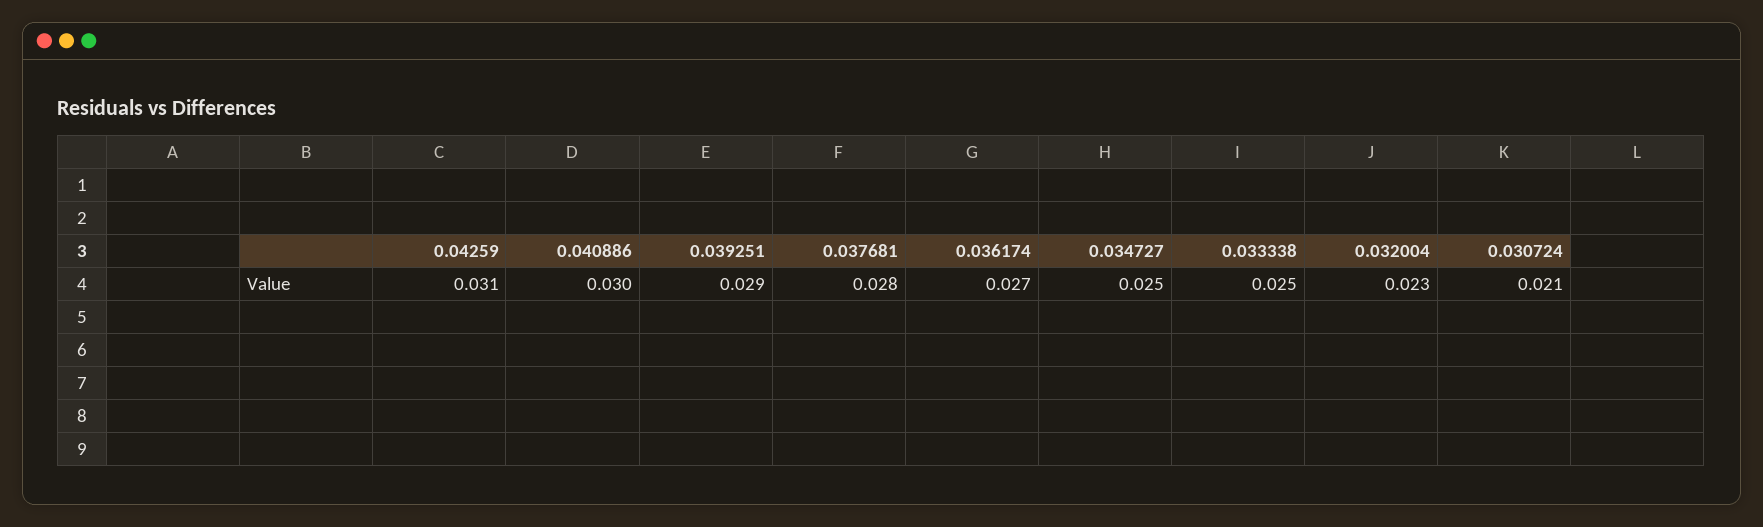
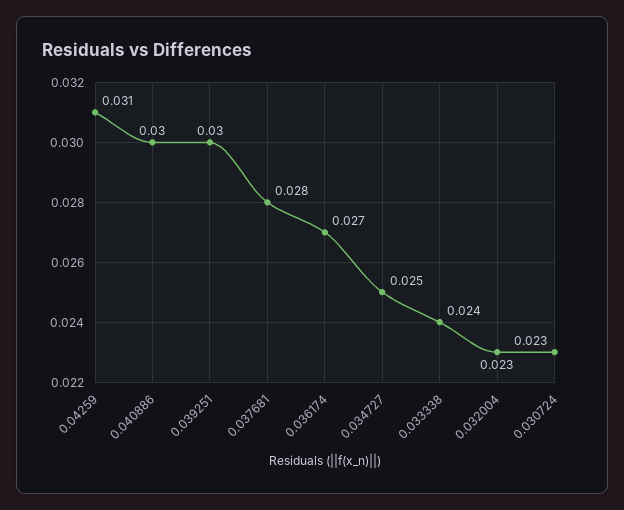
0.039251: 0.029 -> 0.03
0.033338: 0.025 -> 0.024
0.030724: 0.021 -> 0.023

